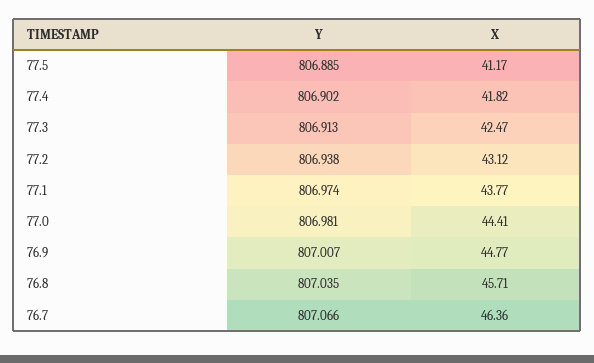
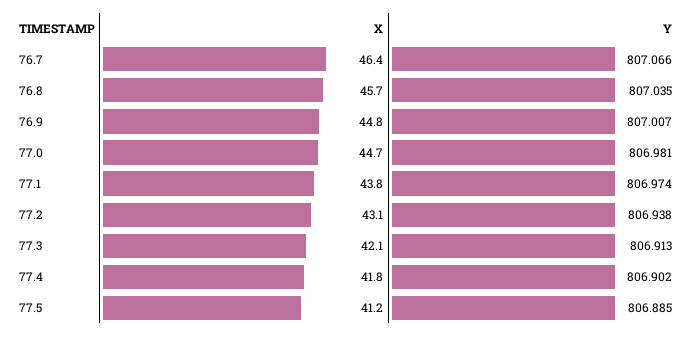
X, 77.3: 42.47 -> 42.1
X, 77.0: 44.41 -> 44.7

